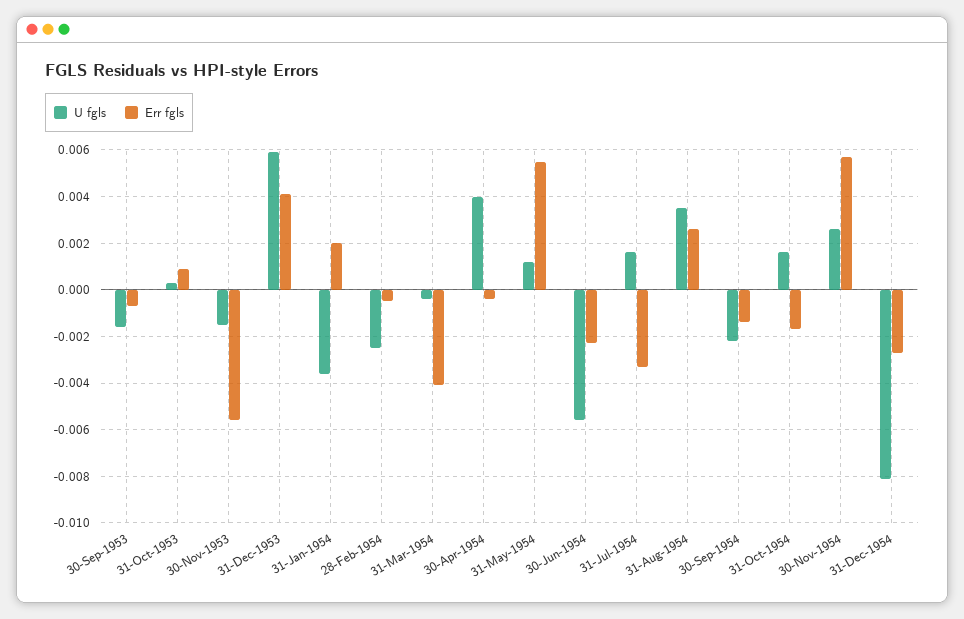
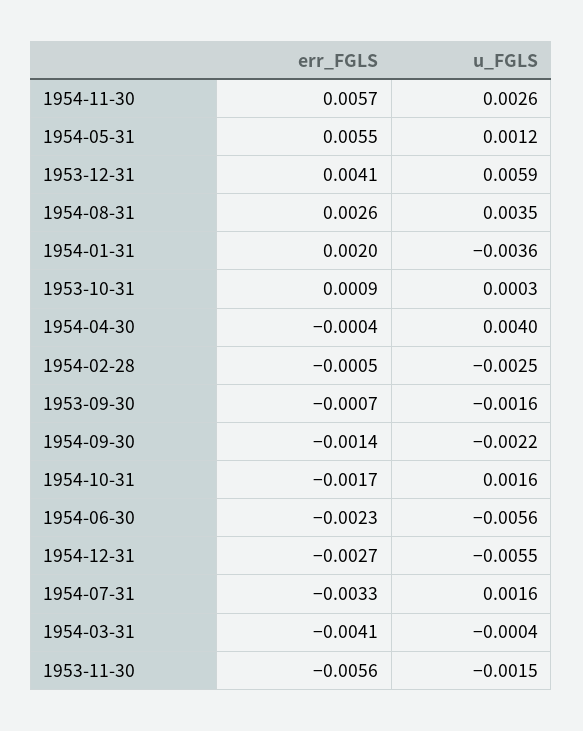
U fgls, 31-Dec-1954: -0.008 -> -0.0055

